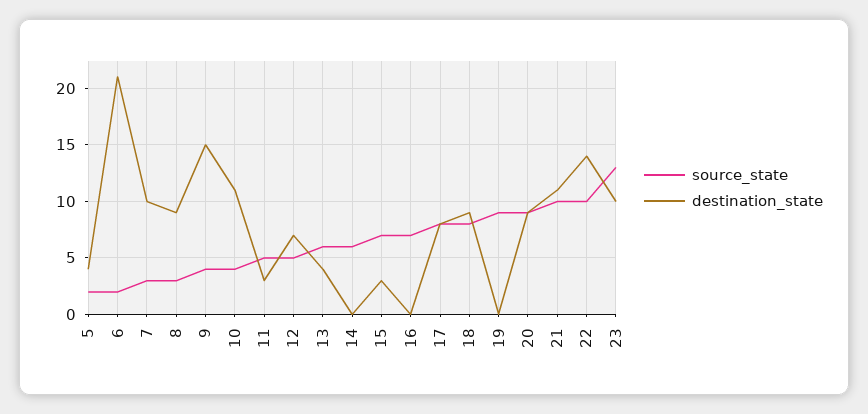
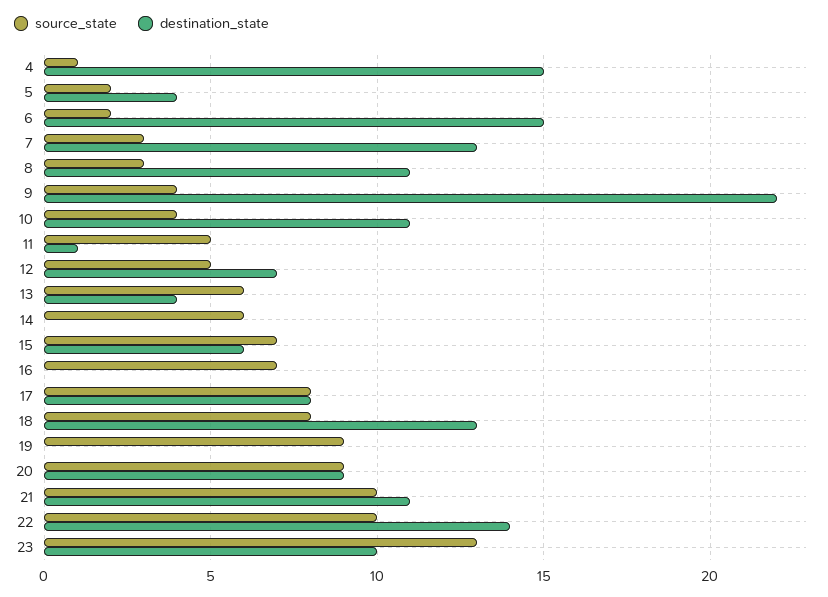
destination_state, 6: 21 -> 15
destination_state, 7: 10 -> 13
destination_state, 8: 9 -> 11
destination_state, 9: 15 -> 22
destination_state, 11: 3 -> 1
destination_state, 15: 3 -> 6
destination_state, 18: 9 -> 13
source_state, 4: none -> 1
destination_state, 4: none -> 15

